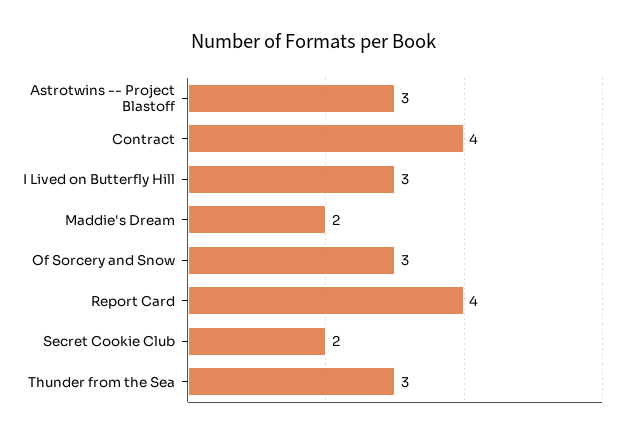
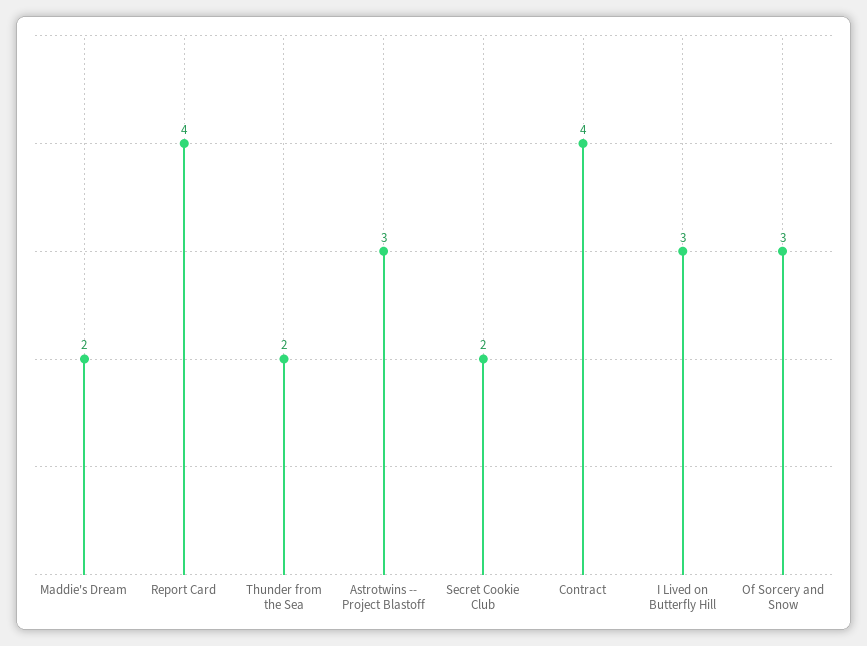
Thunder from the Sea: 3 -> 2

